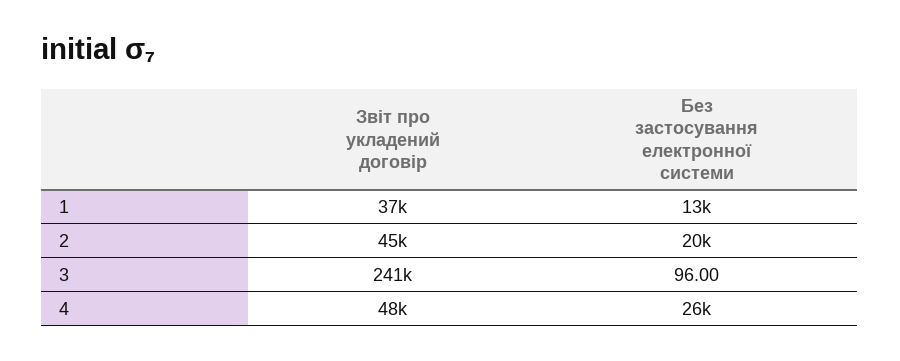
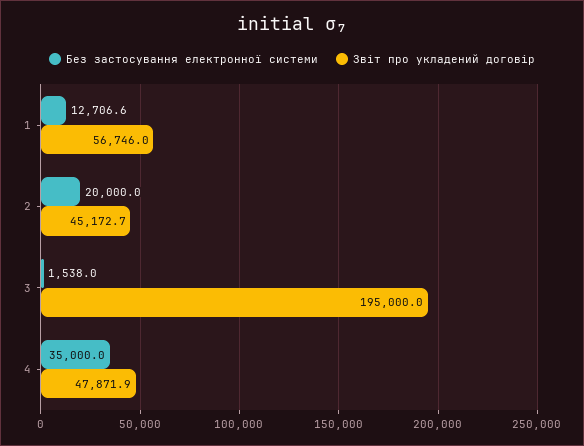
Звіт про укладений договір, 1: 37000 -> 56746
Звіт про укладений договір, 3: 241000 -> 195000
Без застосування електронної системи, 3: 96 -> 1538
Без застосування електронної системи, 4: 26000 -> 35000

